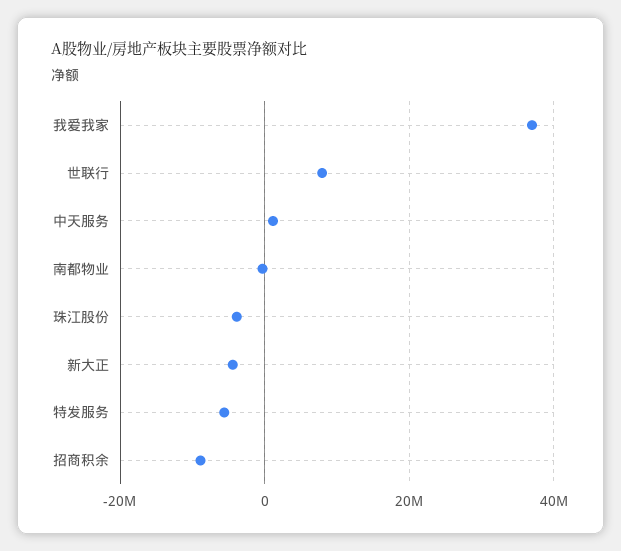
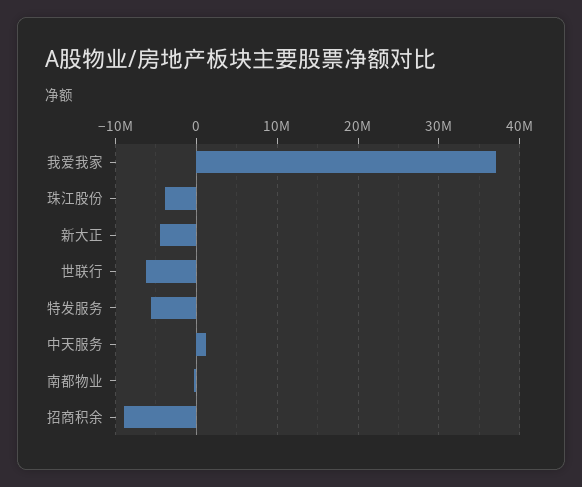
世联行: 8000000 -> -6000000

